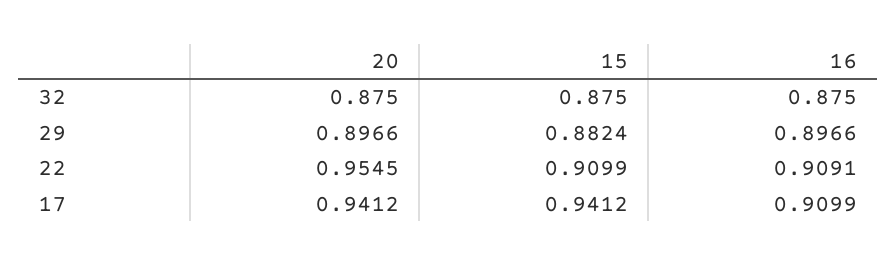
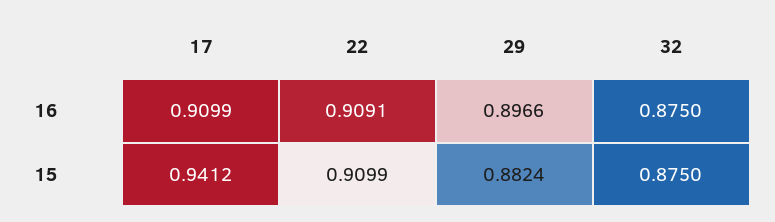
20, 32: 0.875 -> none
20, 29: 0.8966 -> none
20, 22: 0.9545 -> none
20, 17: 0.9412 -> none

